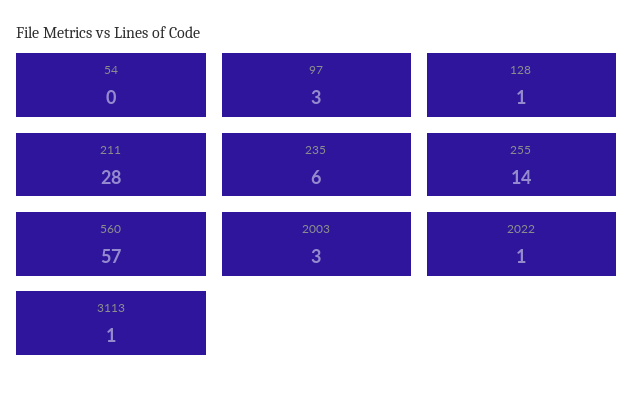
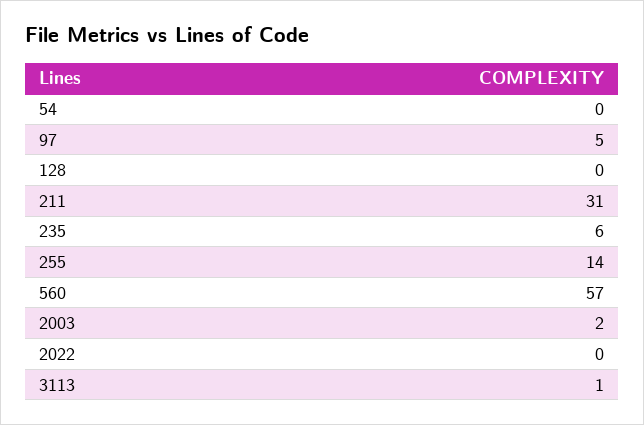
97: 3 -> 5
128: 1 -> 0
211: 28 -> 31
2003: 3 -> 2
2022: 1 -> 0

